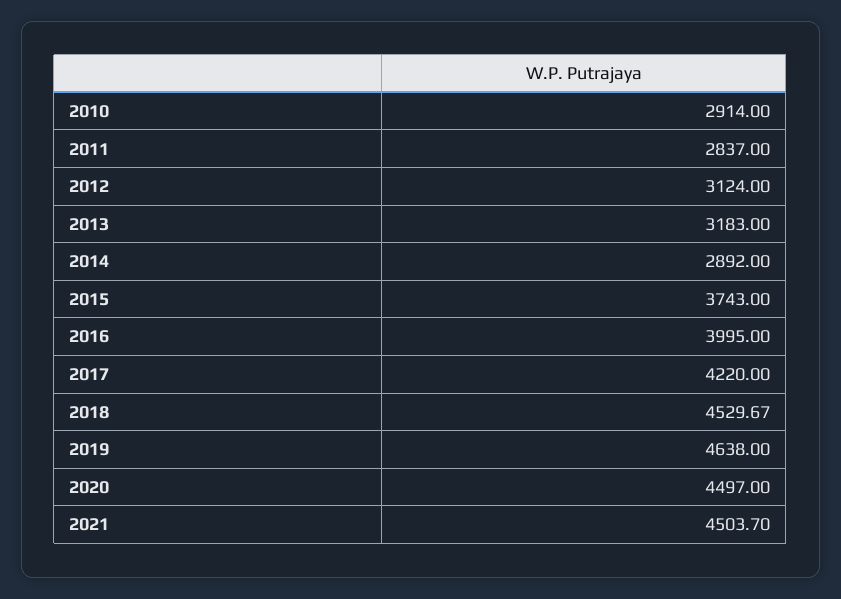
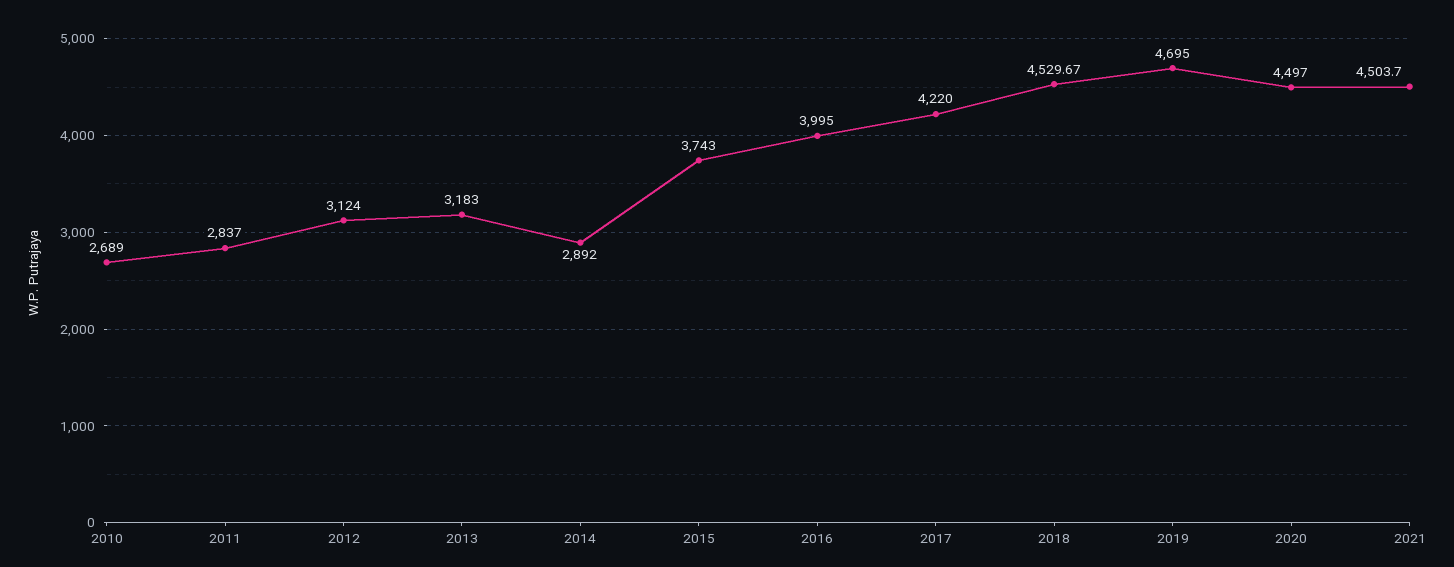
2010: 2914 -> 2689
2019: 4638 -> 4695

